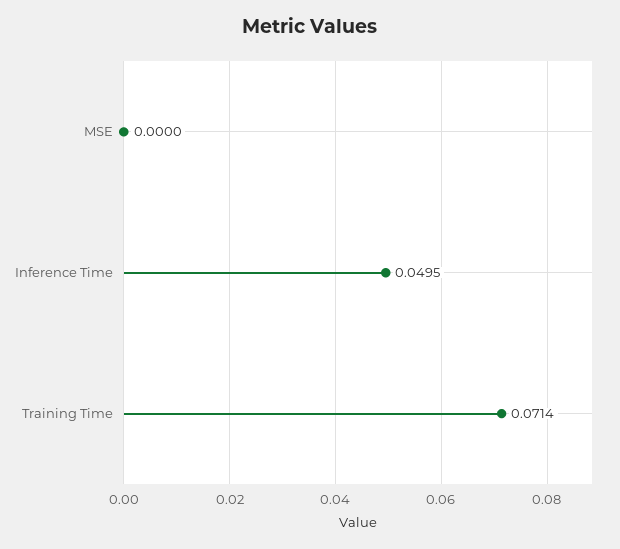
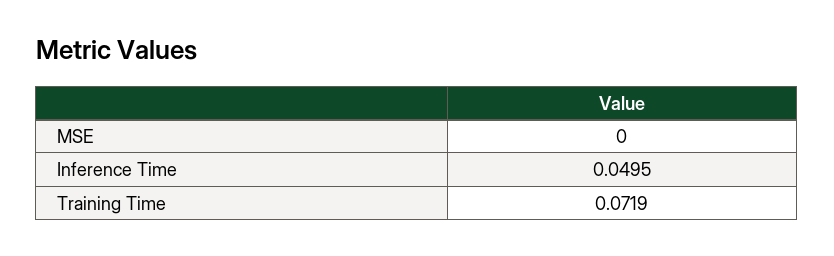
Training Time: 0.0714 -> 0.0719

